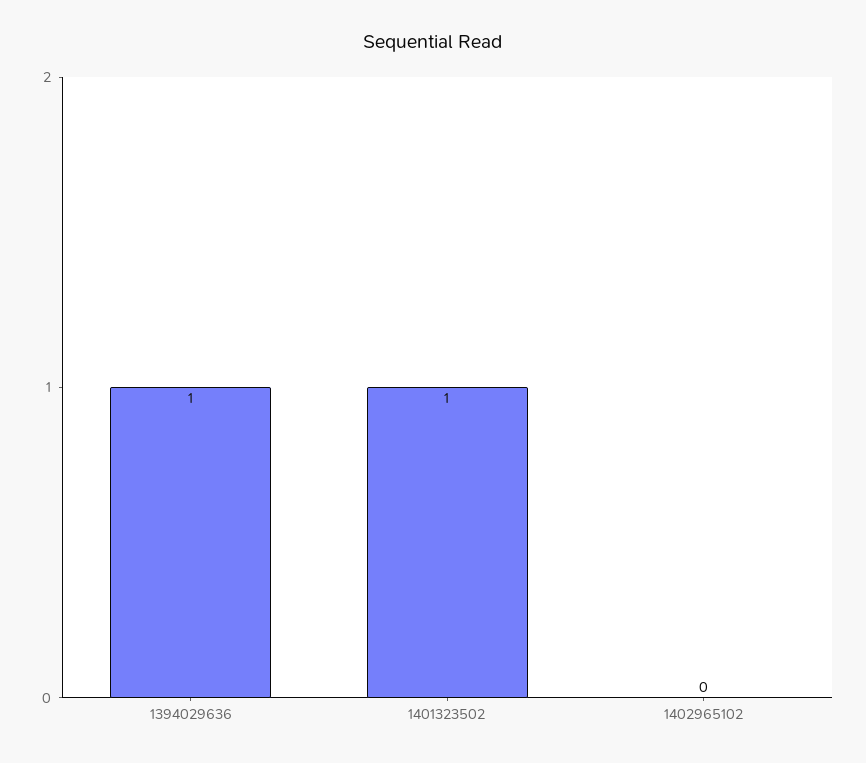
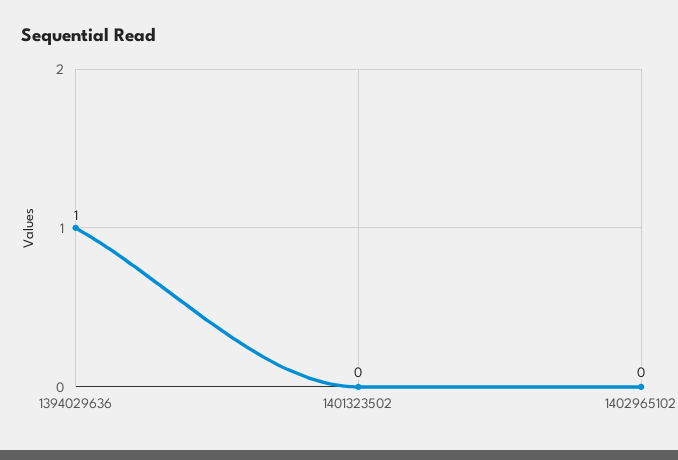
1401323502: 1 -> 0

